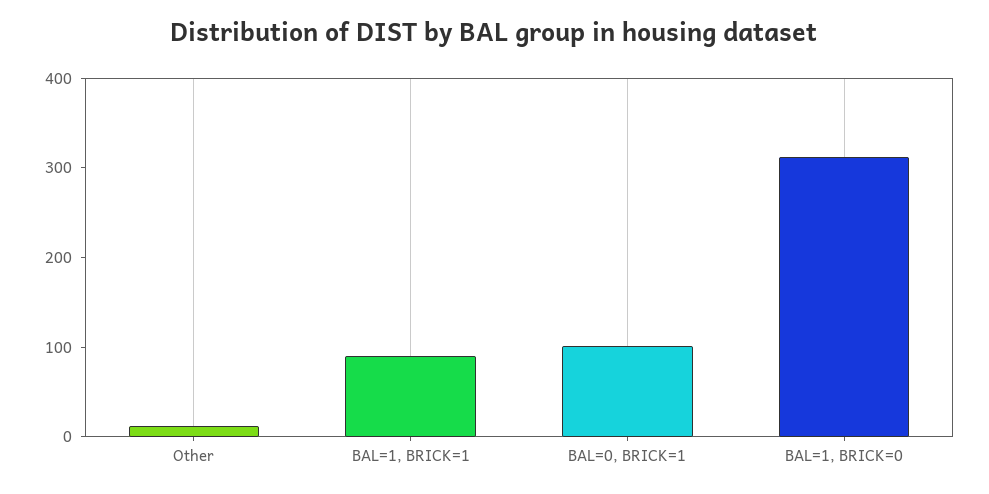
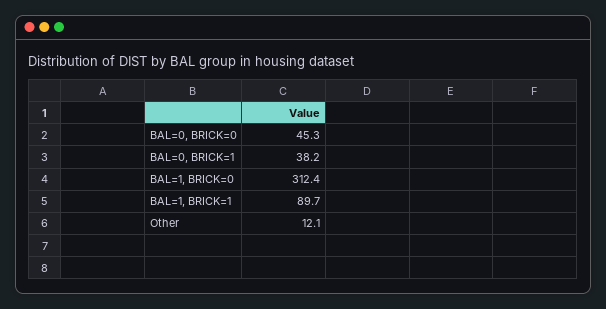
BAL=0, BRICK=1: 100 -> 38.2
BAL=0, BRICK=0: none -> 45.3

